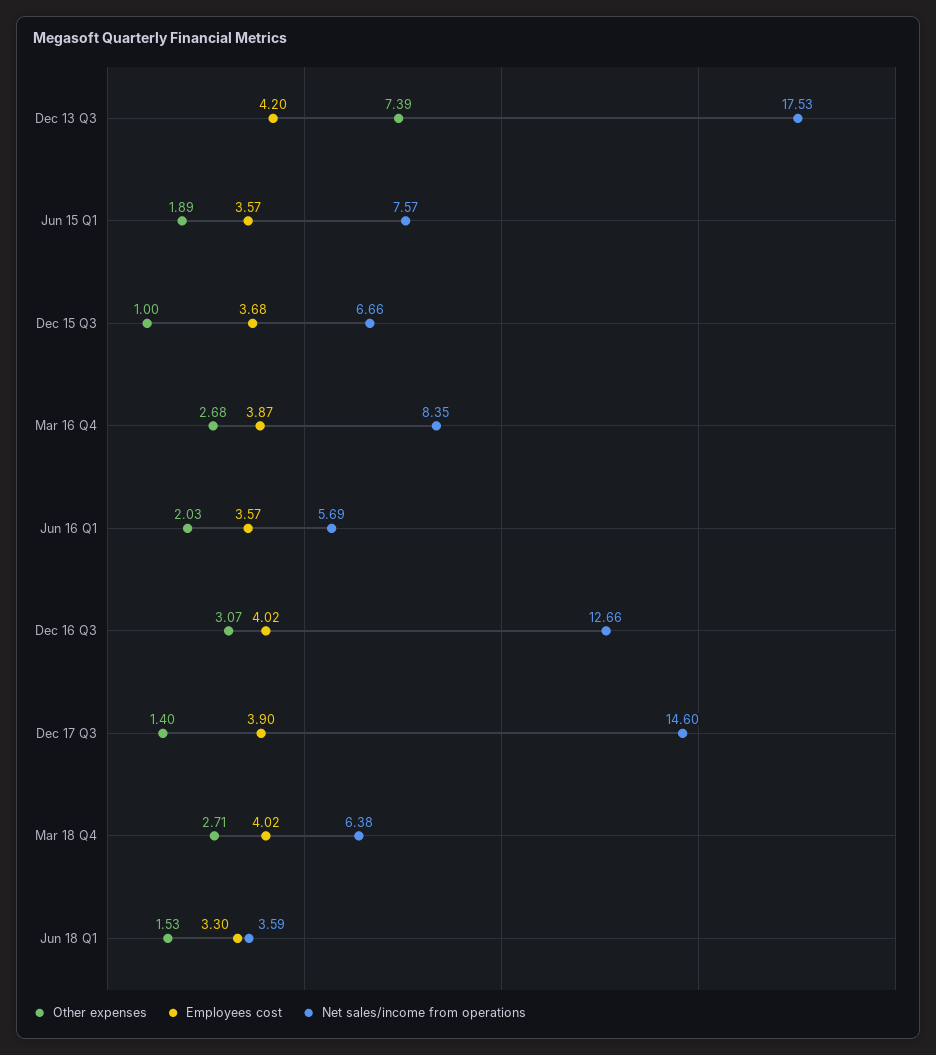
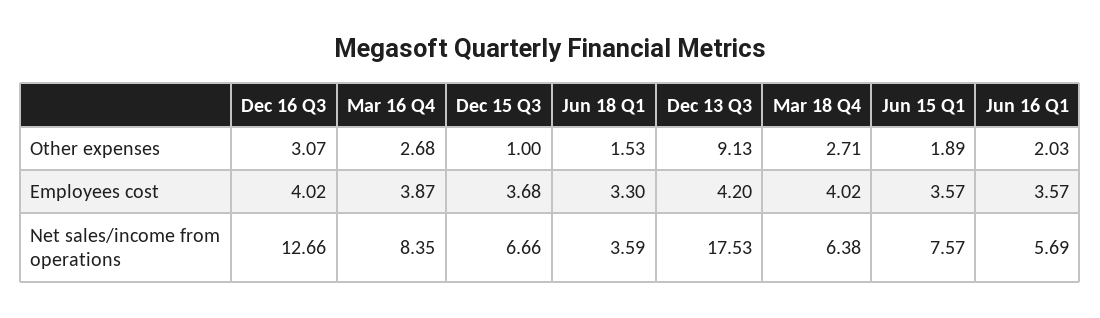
Other expenses, Dec 13 Q3: 7.39 -> 9.13
Other expenses, Dec 17 Q3: 1.4 -> none
Employees cost, Dec 17 Q3: 3.9 -> none
Net sales/income from operations, Dec 17 Q3: 14.6 -> none

